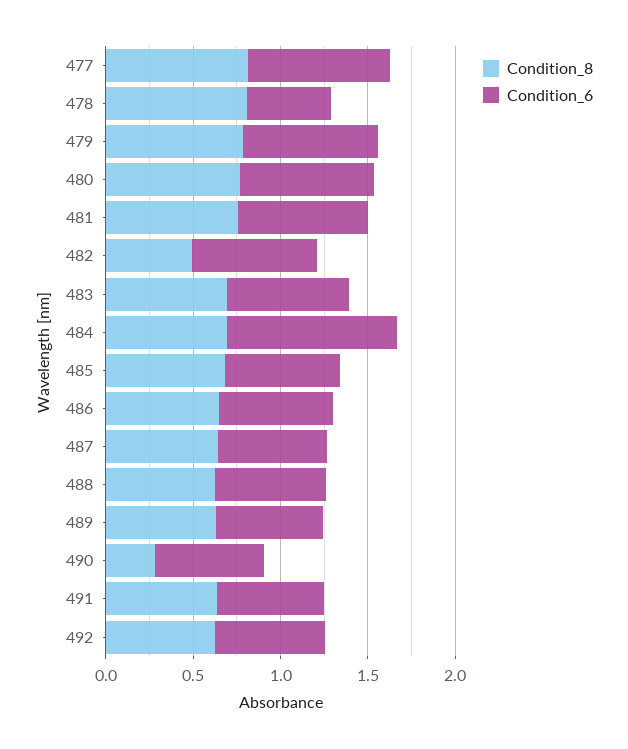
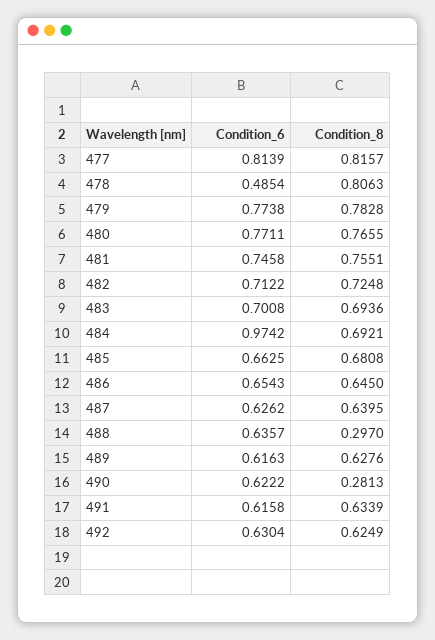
Condition_8, 482: 0.5 -> 0.7248
Condition_8, 488: 0.6 -> 0.297

